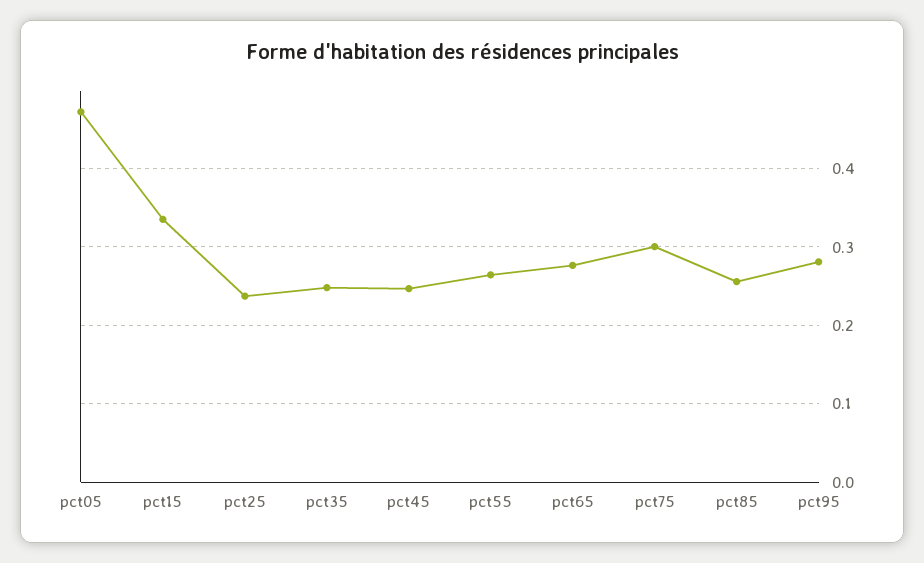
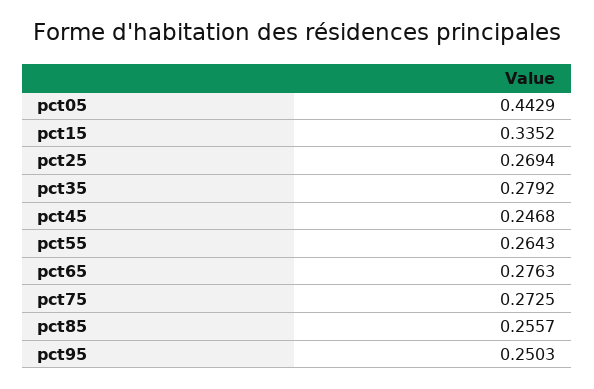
pct05: 0.47 -> 0.4429
pct25: 0.24 -> 0.2694
pct35: 0.25 -> 0.2792
pct75: 0.3 -> 0.2725
pct95: 0.28 -> 0.2503

